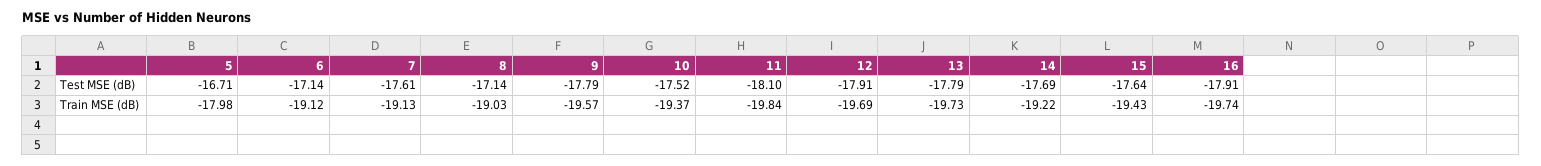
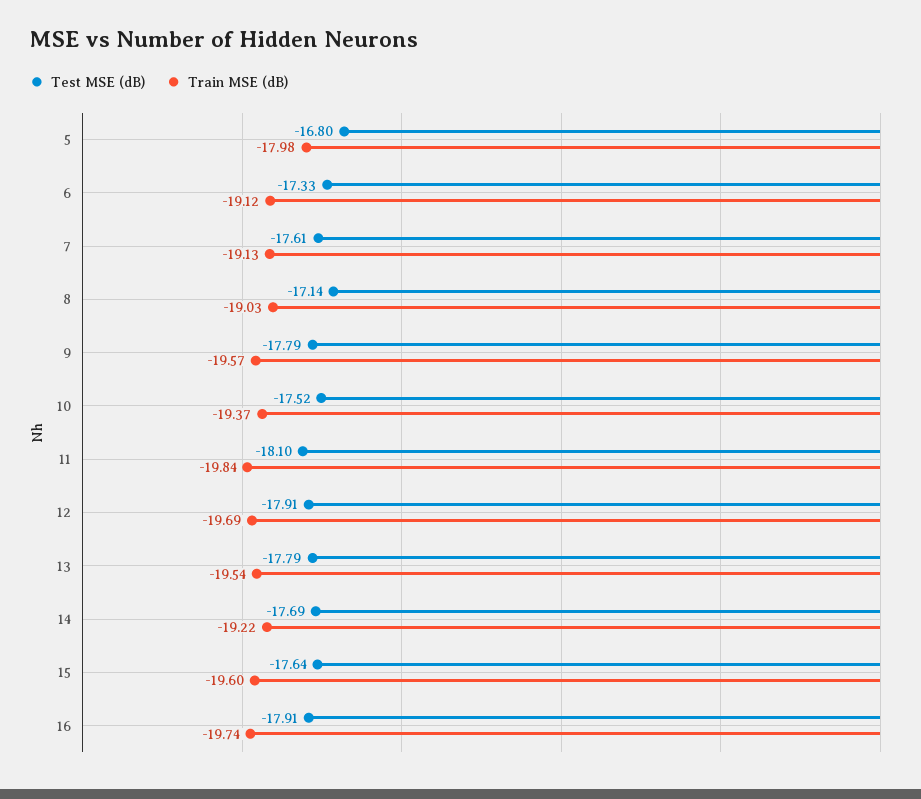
Test MSE (dB), 5: -16.71 -> -16.8
Test MSE (dB), 6: -17.14 -> -17.33
Train MSE (dB), 13: -19.73 -> -19.54
Train MSE (dB), 15: -19.43 -> -19.6

